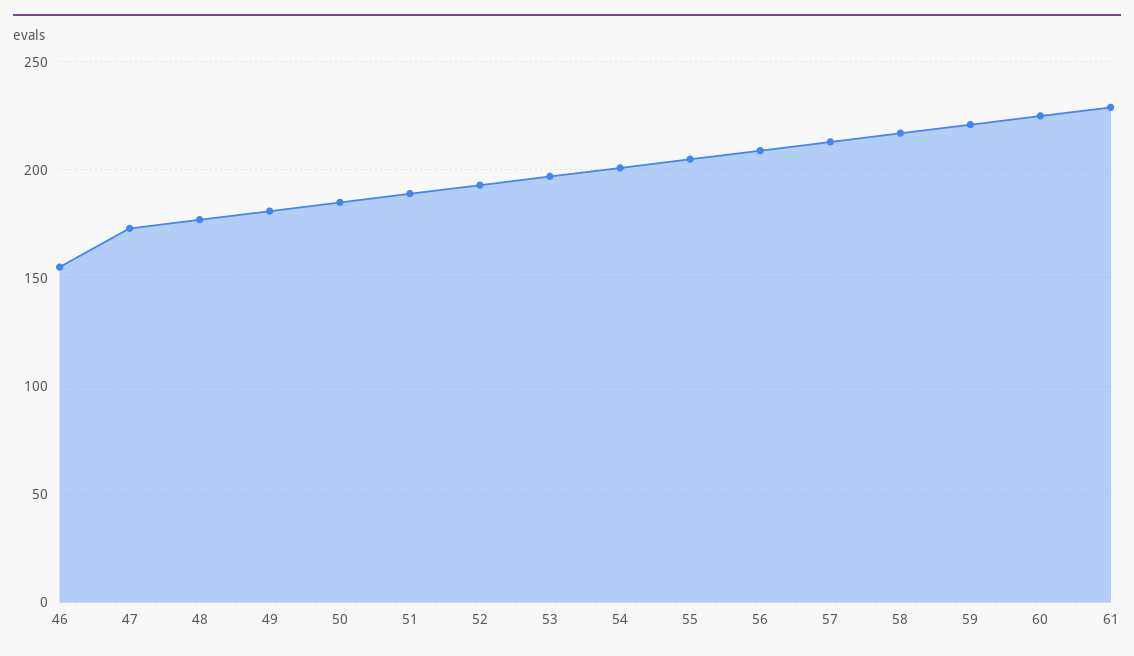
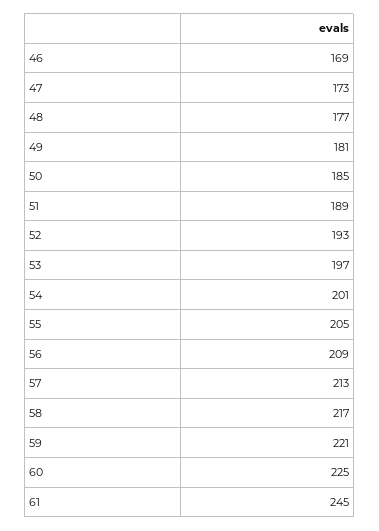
46: 155 -> 169
61: 230 -> 245

